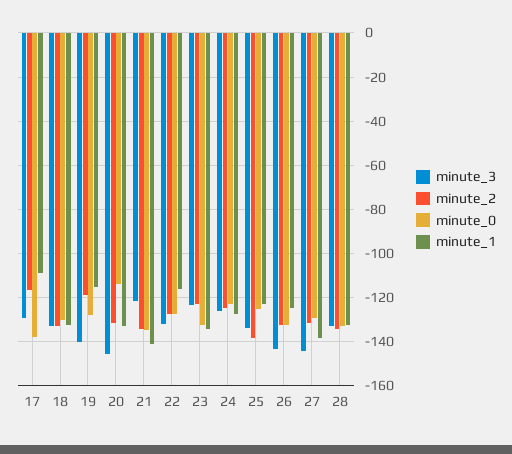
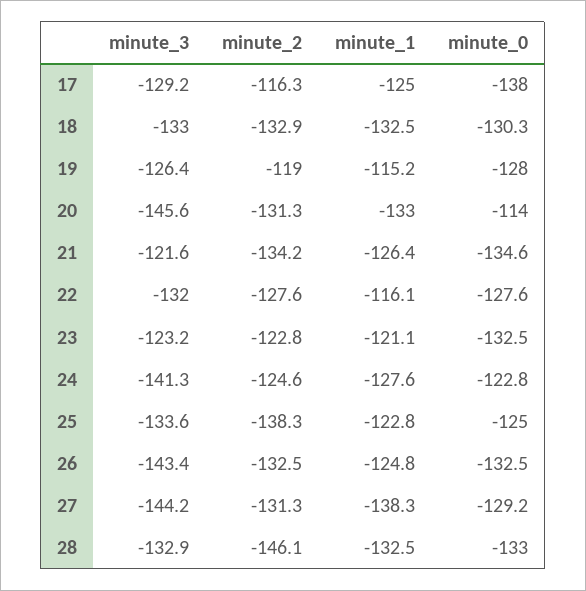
minute_1, 17: -110 -> -125
minute_3, 19: -140 -> -126.4
minute_1, 21: -140 -> -126.4
minute_1, 23: -135 -> -121.1
minute_3, 24: -125 -> -141.3
minute_2, 28: -135 -> -146.1

